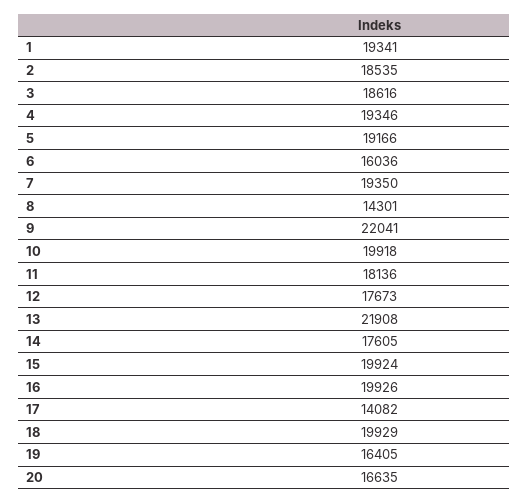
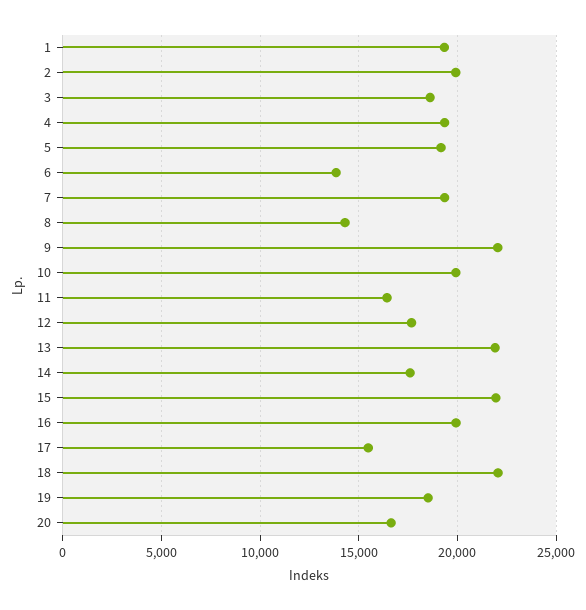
2: 18535 -> 20000
6: 16036 -> 14000
11: 18136 -> 16500
15: 19924 -> 22000
17: 14082 -> 15500
18: 19929 -> 22000
19: 16405 -> 18500

